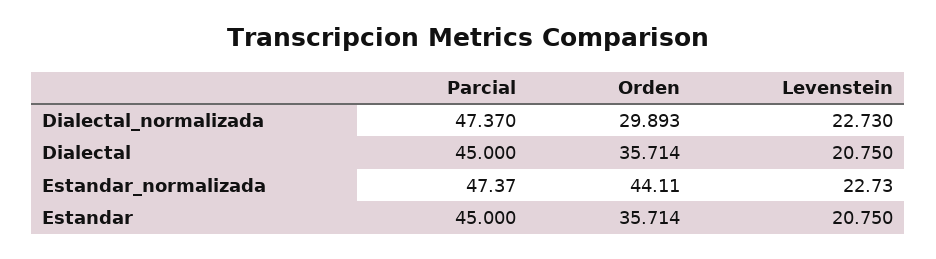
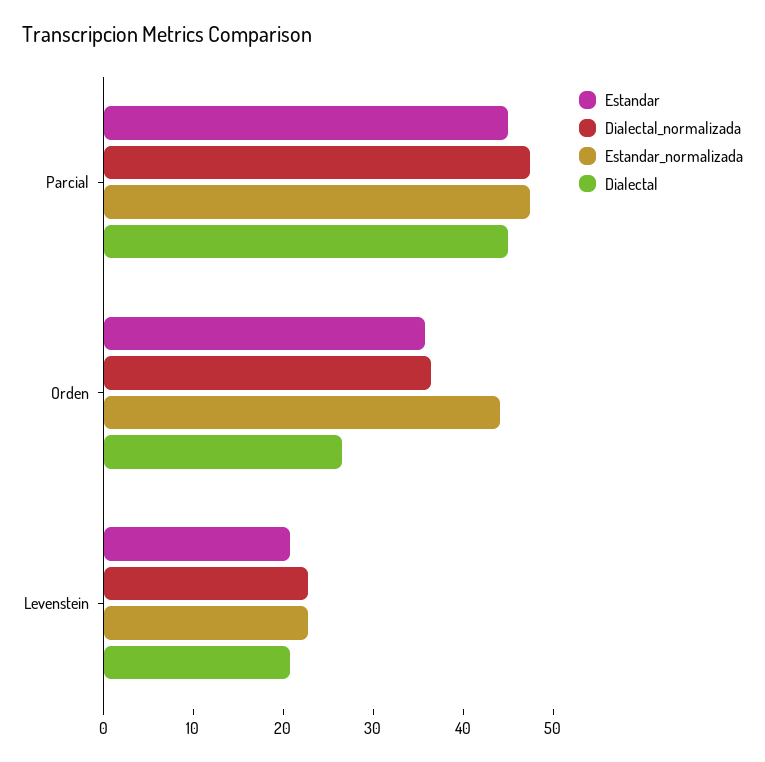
Dialectal_normalizada, Orden: 29.893 -> 36
Dialectal, Orden: 35.714 -> 26

